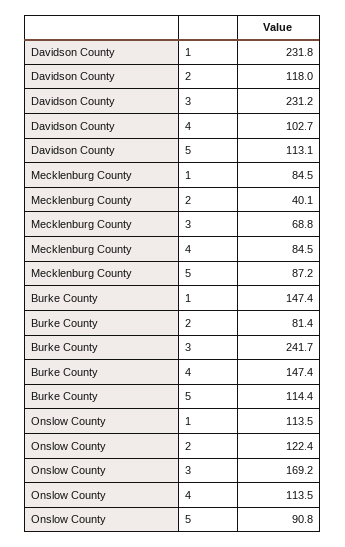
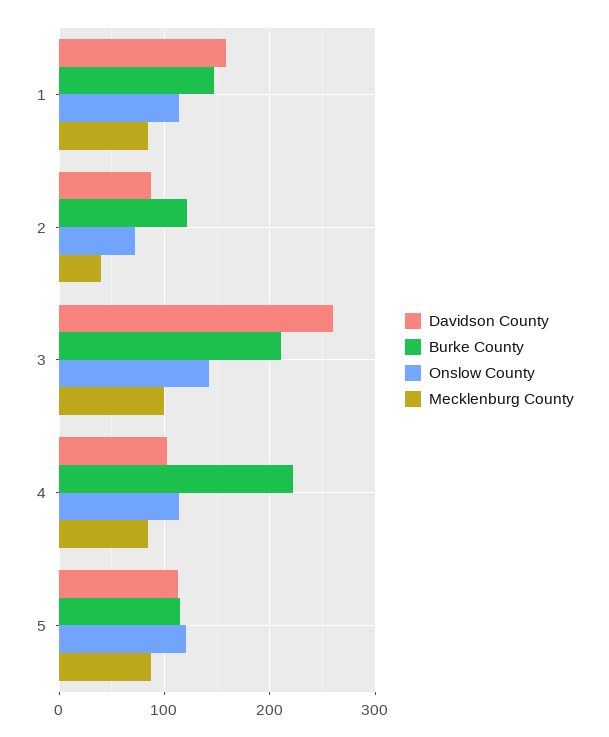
Davidson County, 1: 231.8 -> 160
Davidson County, 2: 118 -> 90
Davidson County, 3: 231.2 -> 260
Mecklenburg County, 3: 68.8 -> 100
Burke County, 2: 81.4 -> 120
Burke County, 3: 241.7 -> 210
Burke County, 4: 147.4 -> 220
Onslow County, 2: 122.4 -> 70
Onslow County, 3: 169.2 -> 140
Onslow County, 5: 90.8 -> 120

